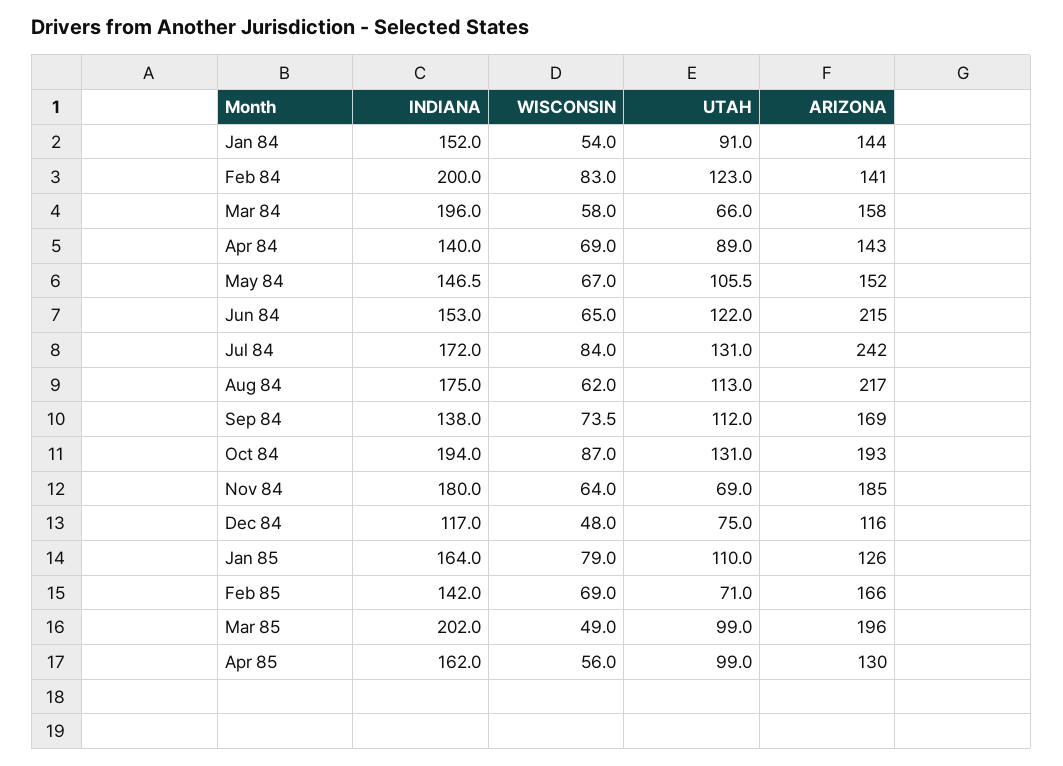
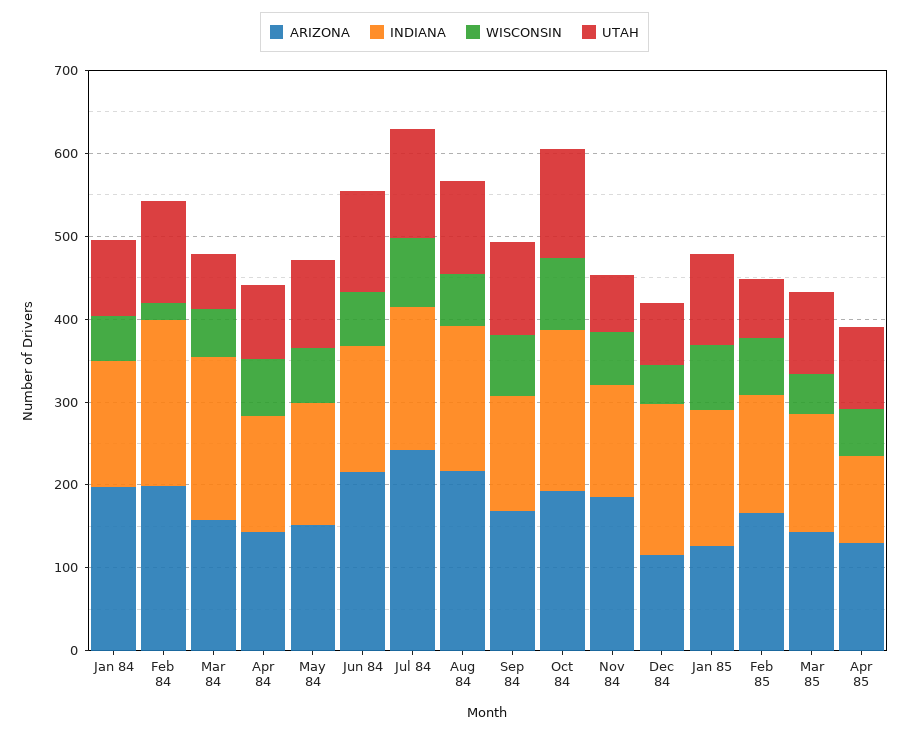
ARIZONA, Jan 84: 144 -> 200
WISCONSIN, Feb 84: 83 -> 20
ARIZONA, Feb 84: 141 -> 200
INDIANA, Nov 84: 180 -> 140
INDIANA, Dec 84: 117 -> 180
INDIANA, Mar 85: 202 -> 140
ARIZONA, Mar 85: 196 -> 140
INDIANA, Apr 85: 162 -> 100

